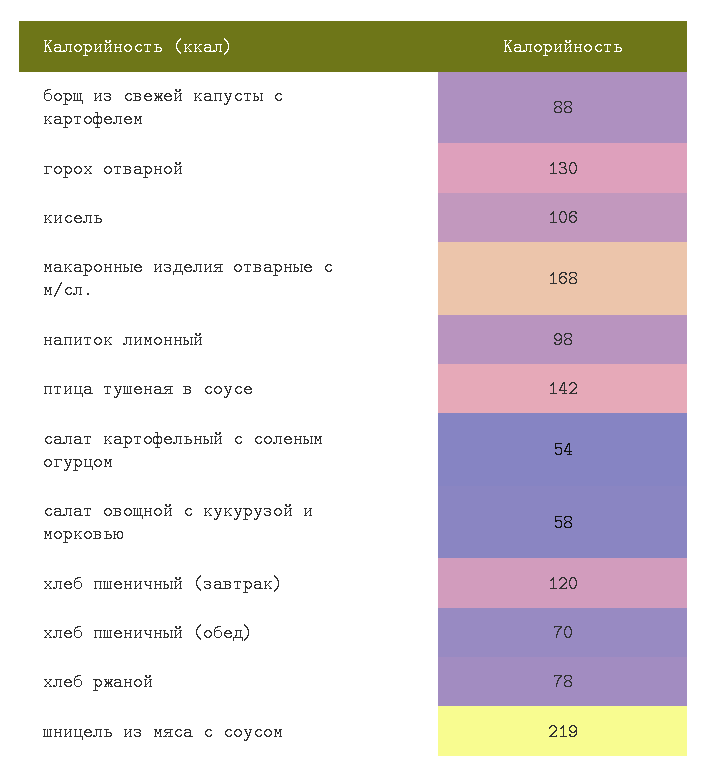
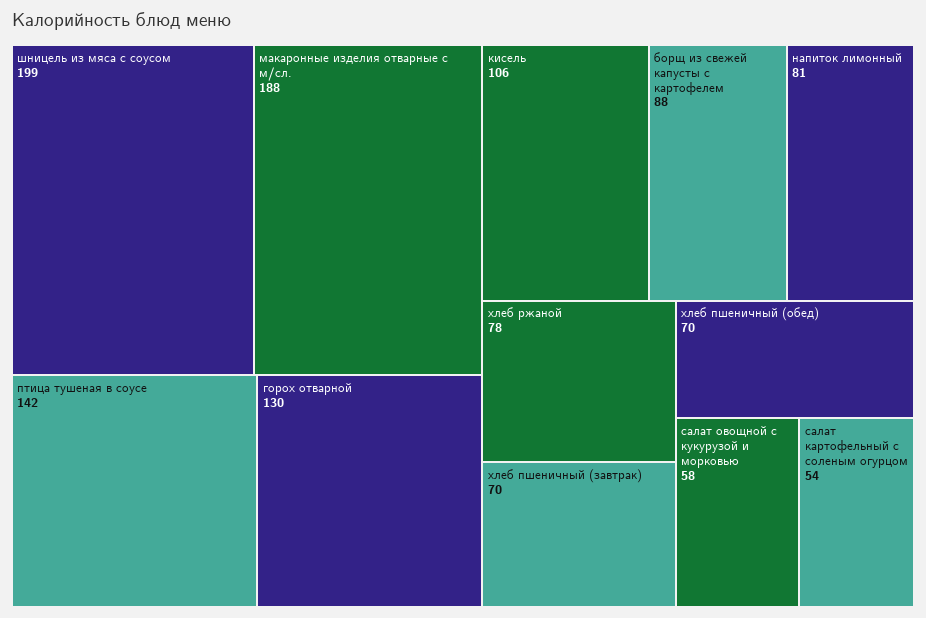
макаронные изделия отварные с м/сл.: 168 -> 188
напиток лимонный: 98 -> 81
хлеб пшеничный (завтрак): 120 -> 70
шницель из мяса с соусом: 219 -> 199

